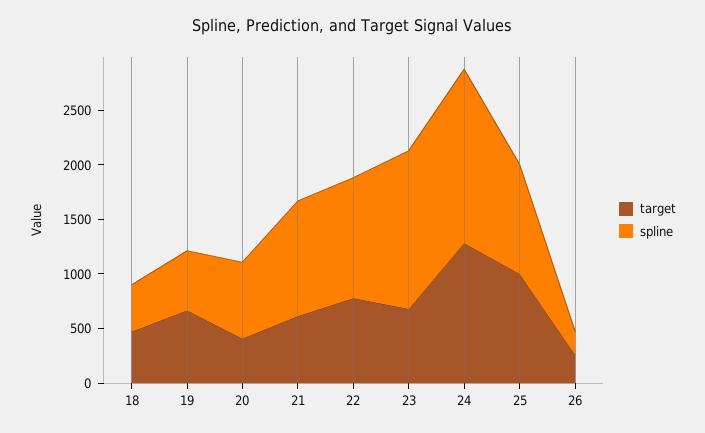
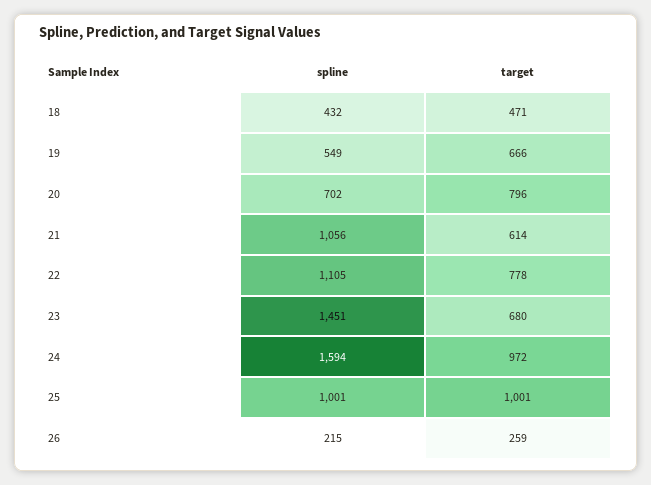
target, 20: 400 -> 796
target, 24: 1300 -> 972

